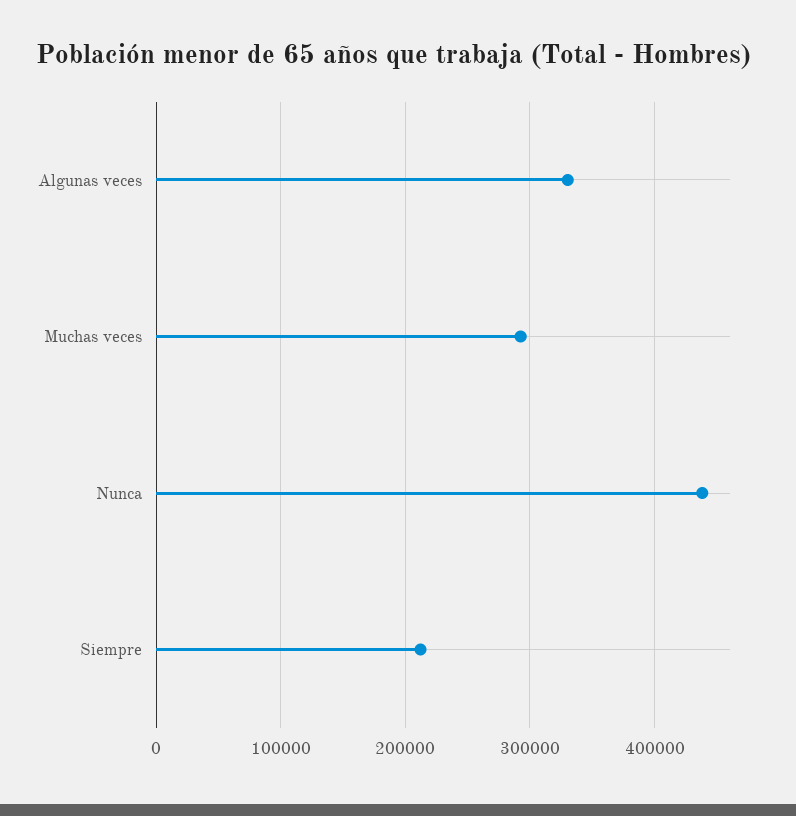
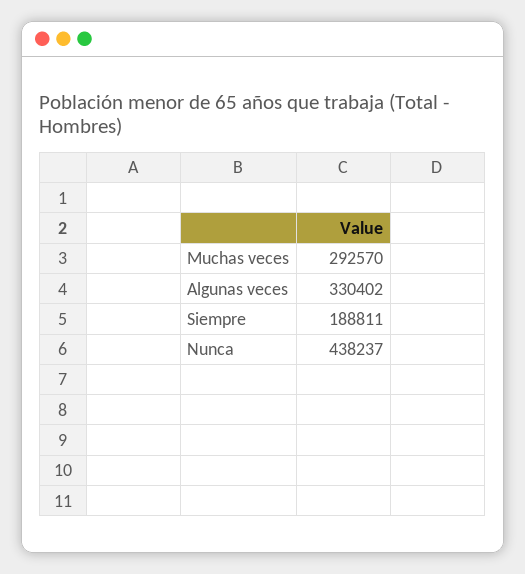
Siempre: 210000 -> 188811

